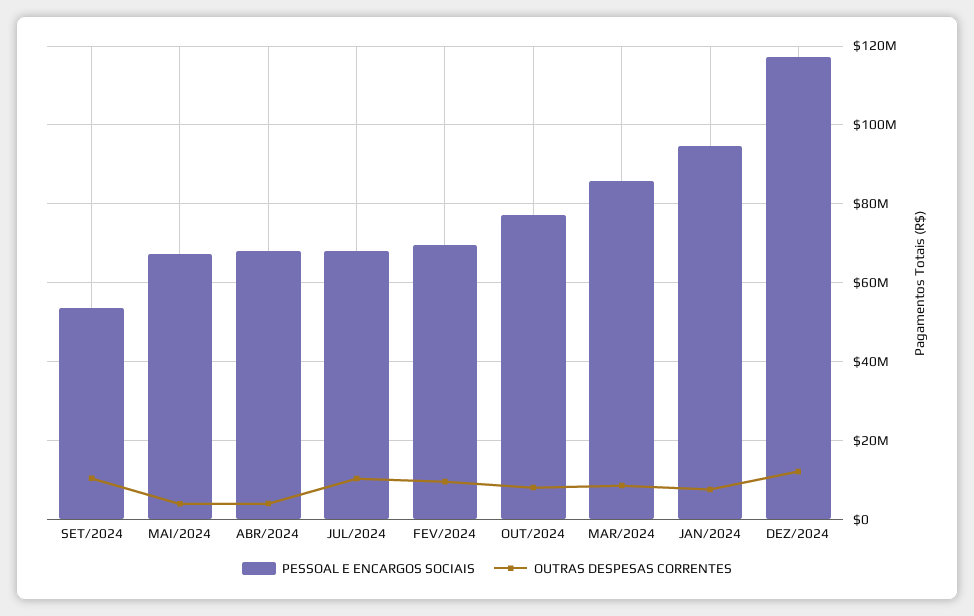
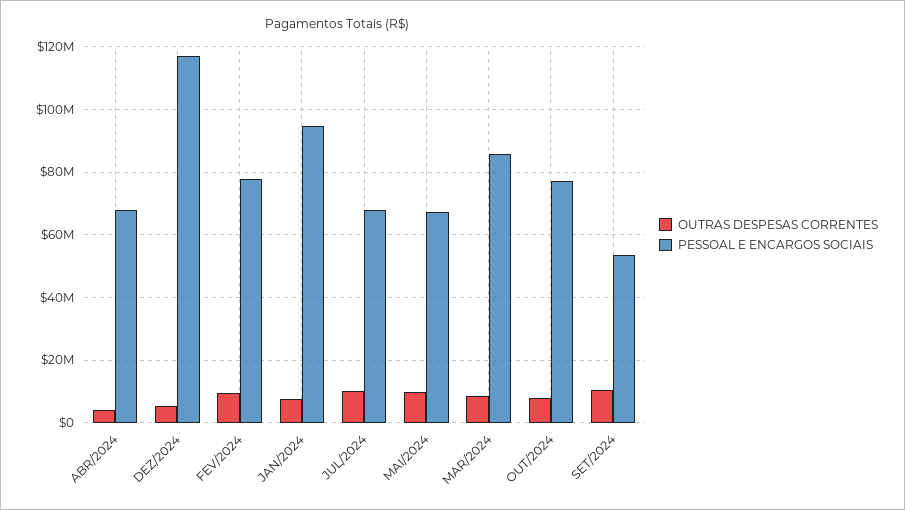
OUTRAS DESPESAS CORRENTES, MAI/2024: 4000000 -> 10000000
PESSOAL E ENCARGOS SOCIAIS, FEV/2024: 70000000 -> 78000000
OUTRAS DESPESAS CORRENTES, DEZ/2024: 12000000 -> 6000000

